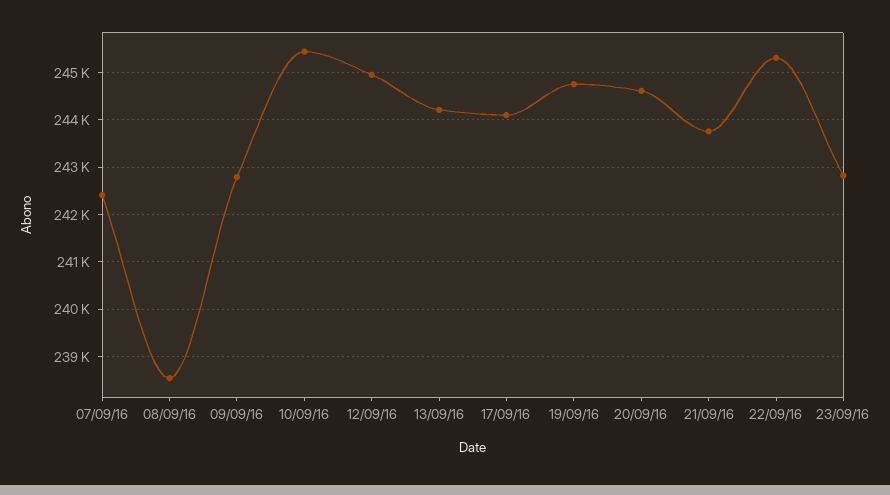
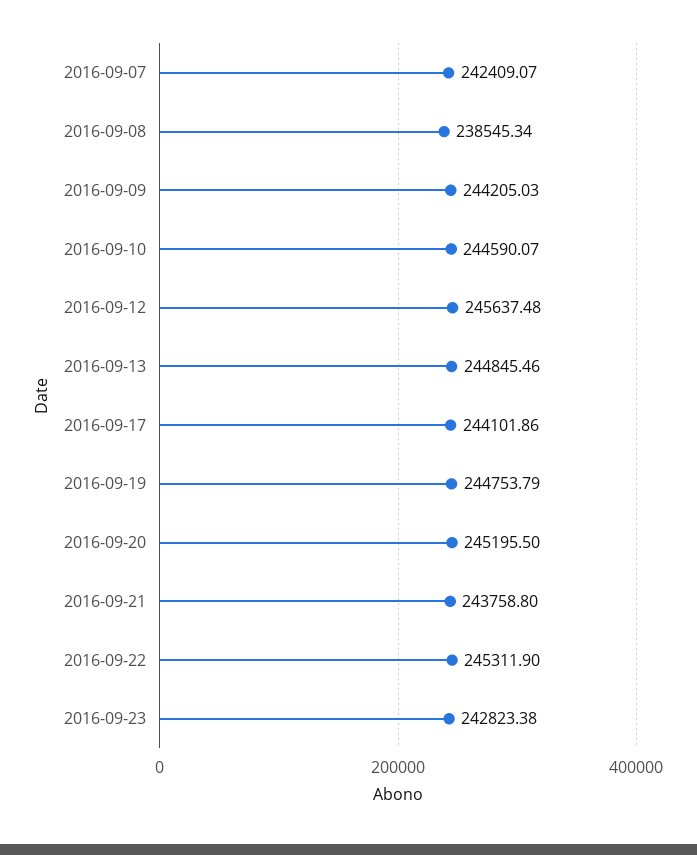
09/09/16: 242800 -> 244205.03
10/09/16: 245400 -> 244590.07
12/09/16: 245000 -> 245637.48
13/09/16: 244200 -> 244845.46
20/09/16: 244600 -> 245195.5

